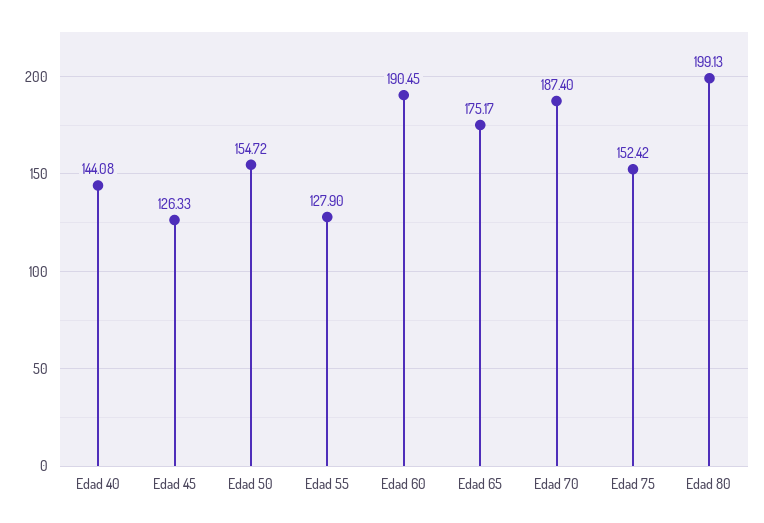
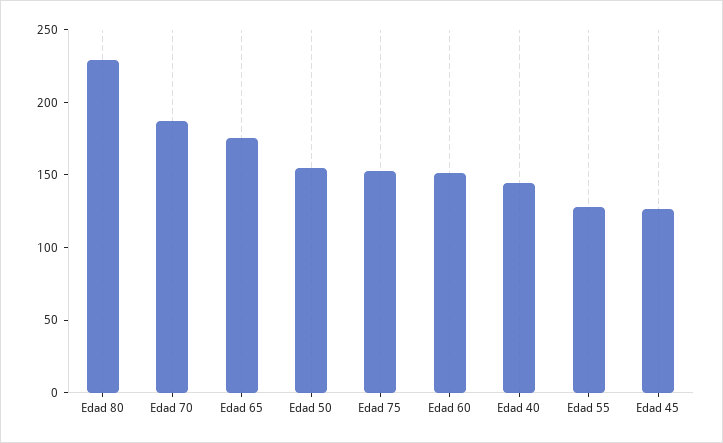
Edad 60: 190.45 -> 150
Edad 80: 199.13 -> 230

